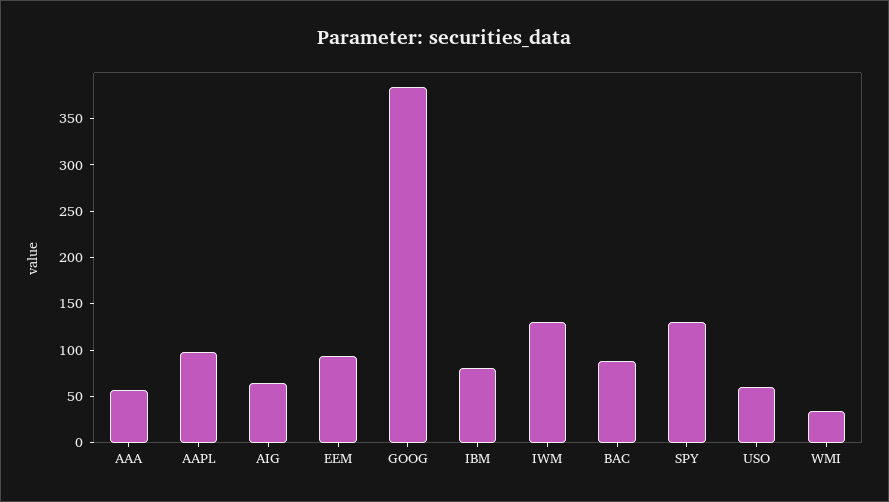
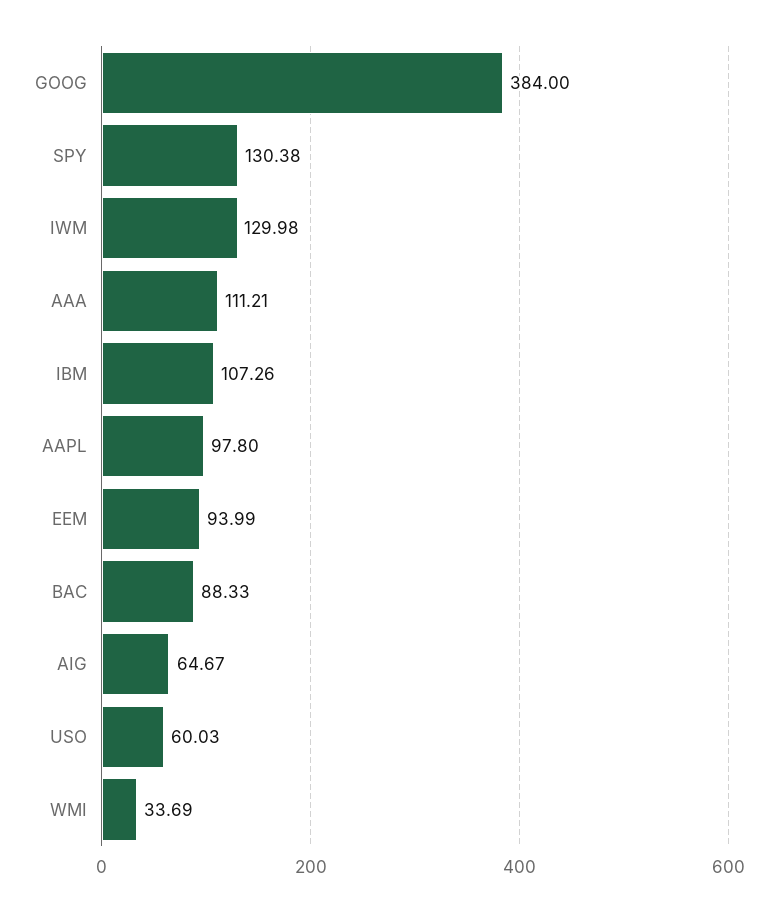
AAA: 60 -> 111.21
IBM: 80 -> 107.26

